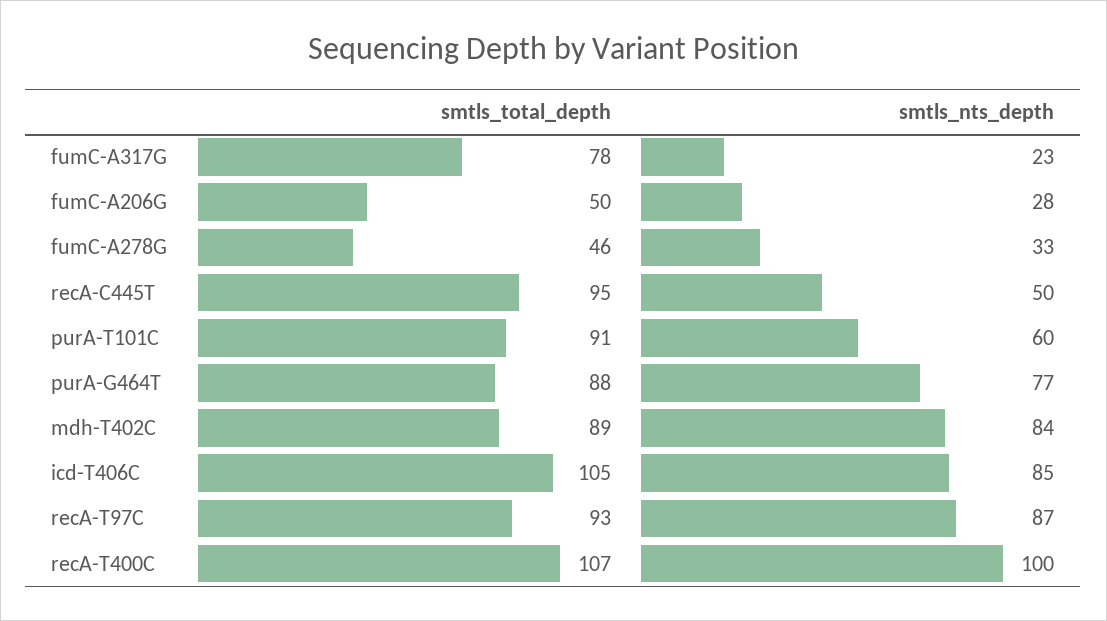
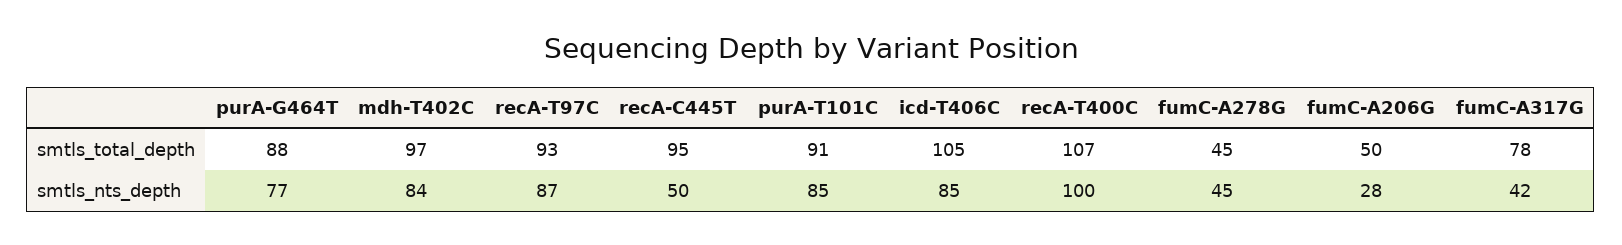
smtls_nts_depth, fumC-A317G: 23 -> 42
smtls_total_depth, fumC-A278G: 46 -> 45
smtls_nts_depth, fumC-A278G: 33 -> 45
smtls_nts_depth, purA-T101C: 60 -> 85
smtls_total_depth, mdh-T402C: 89 -> 97

